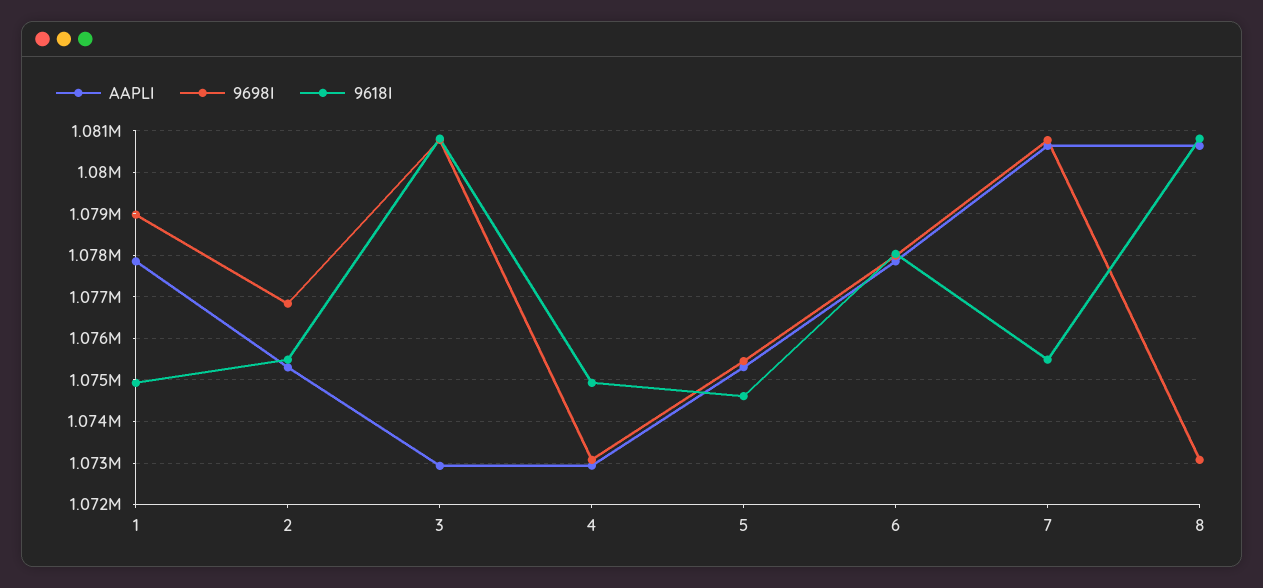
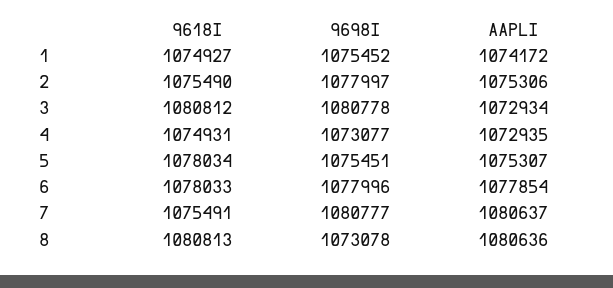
AAPLI, 1: 1077800 -> 1074172
9698I, 1: 1079000 -> 1075452
9698I, 2: 1076800 -> 1077997
9618I, 5: 1074600 -> 1078034

